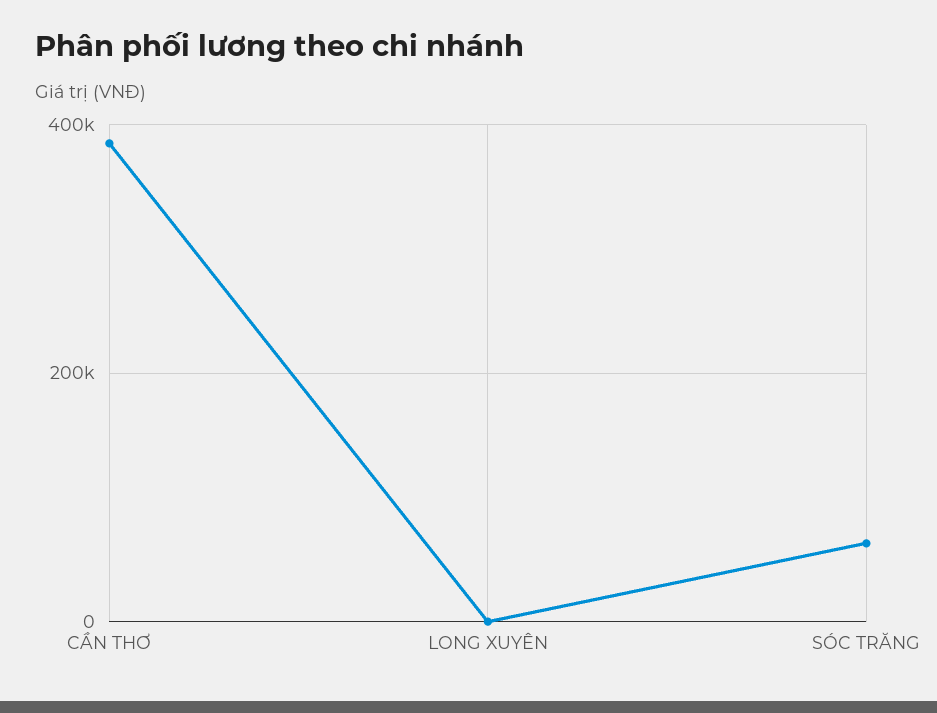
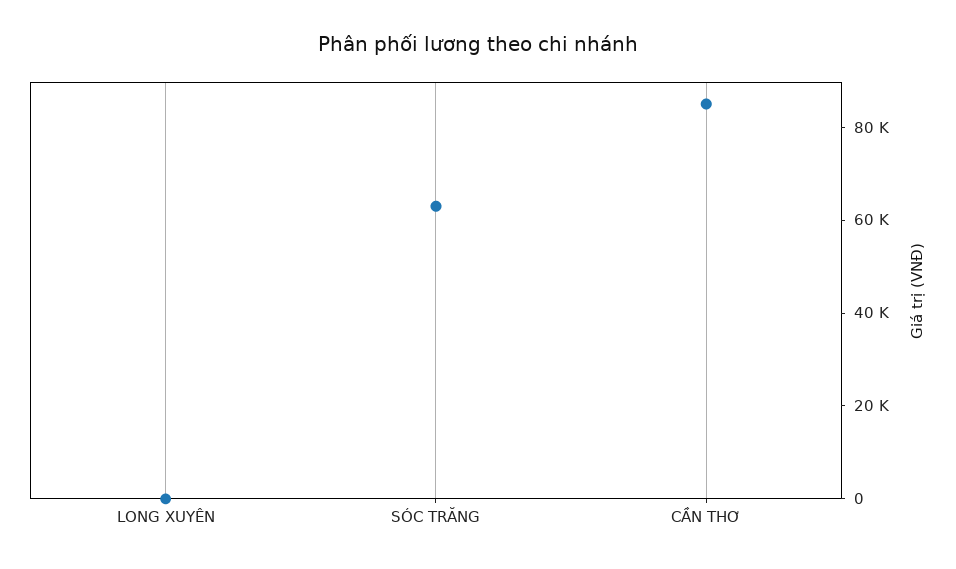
CẦN THƠ: 380000 -> 85000

